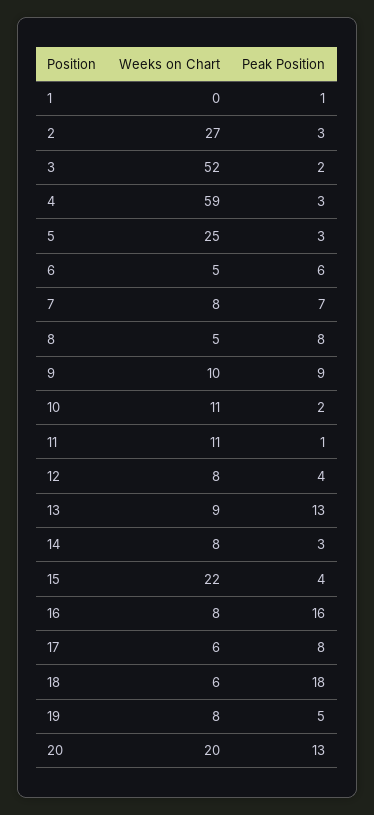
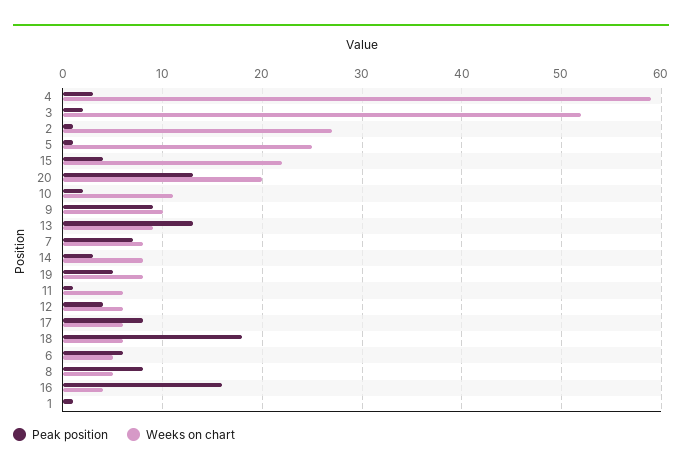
Peak Position, 2: 3 -> 1
Peak Position, 5: 3 -> 1
Weeks on Chart, 11: 11 -> 6
Weeks on Chart, 12: 8 -> 6
Weeks on Chart, 16: 8 -> 4

